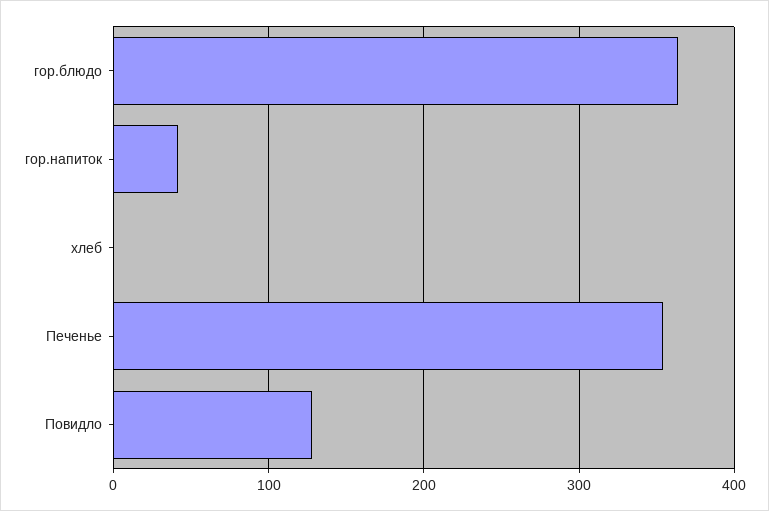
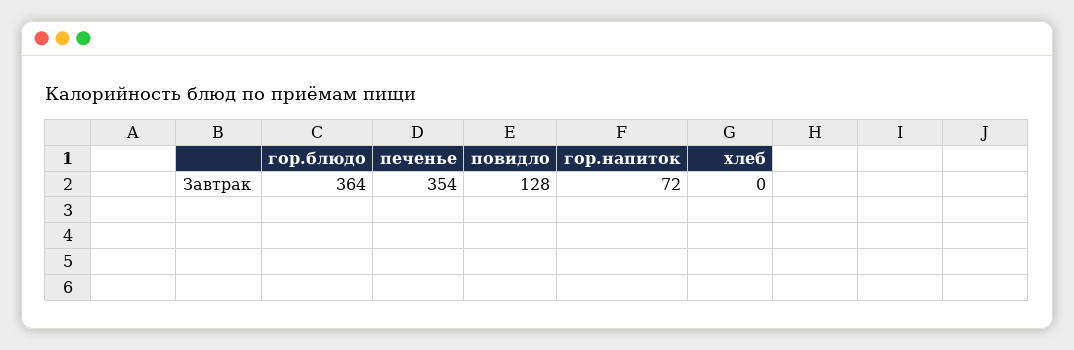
гор.напиток: 40 -> 72

